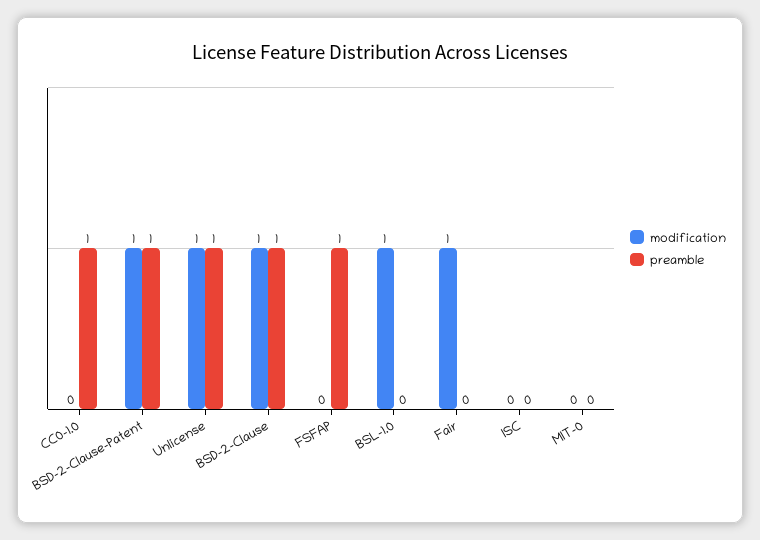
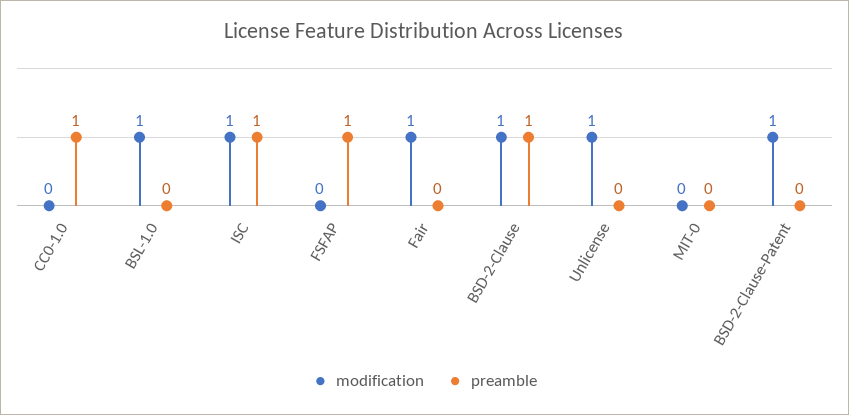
preamble, BSD-2-Clause-Patent: 1 -> 0
preamble, Unlicense: 1 -> 0
modification, ISC: 0 -> 1
preamble, ISC: 0 -> 1

